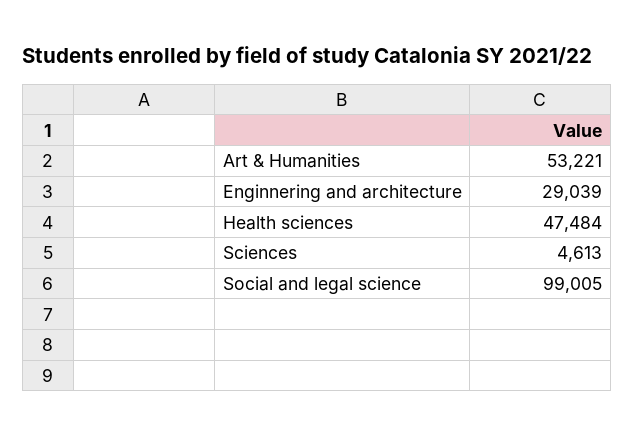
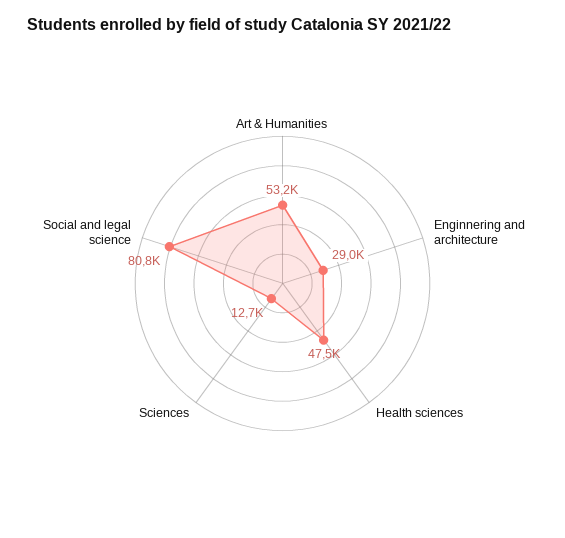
Sciences: 4613 -> 12700
Social and legal science: 99005 -> 80800

